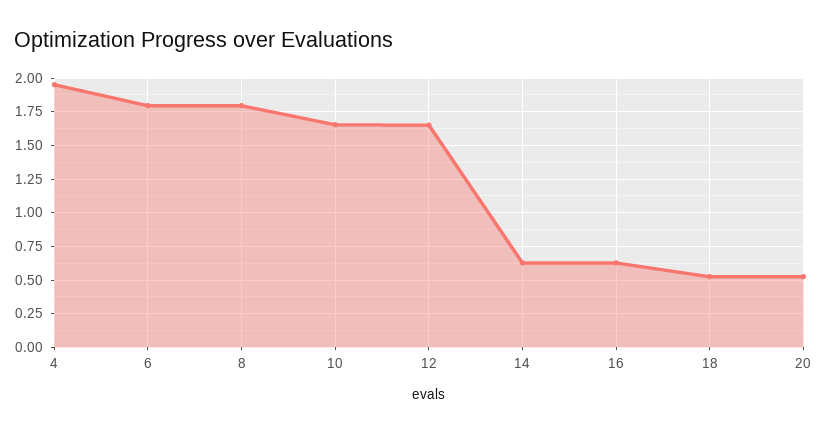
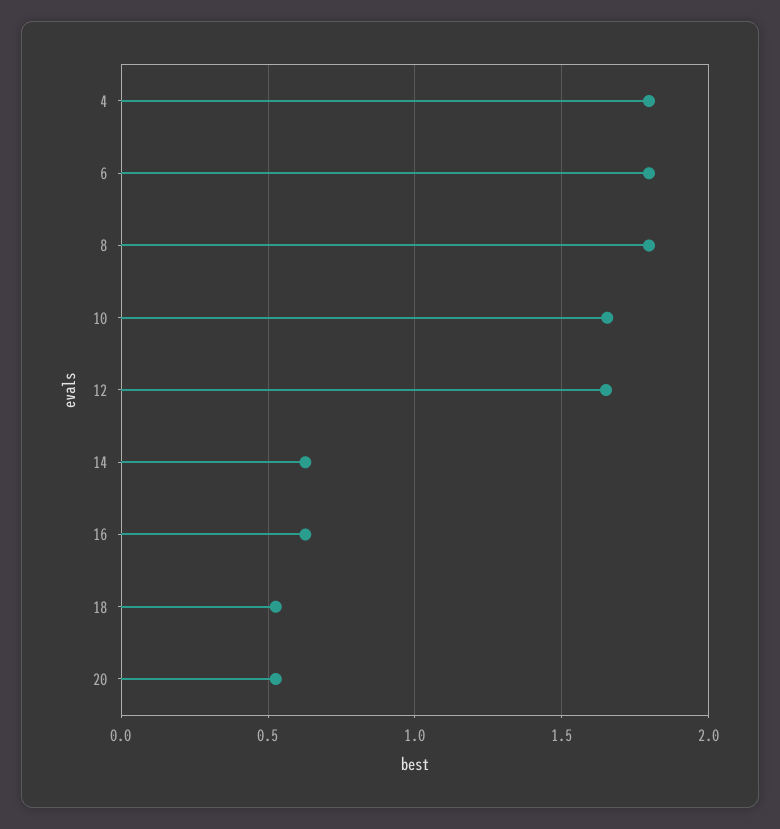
4: 1.95 -> 1.8

